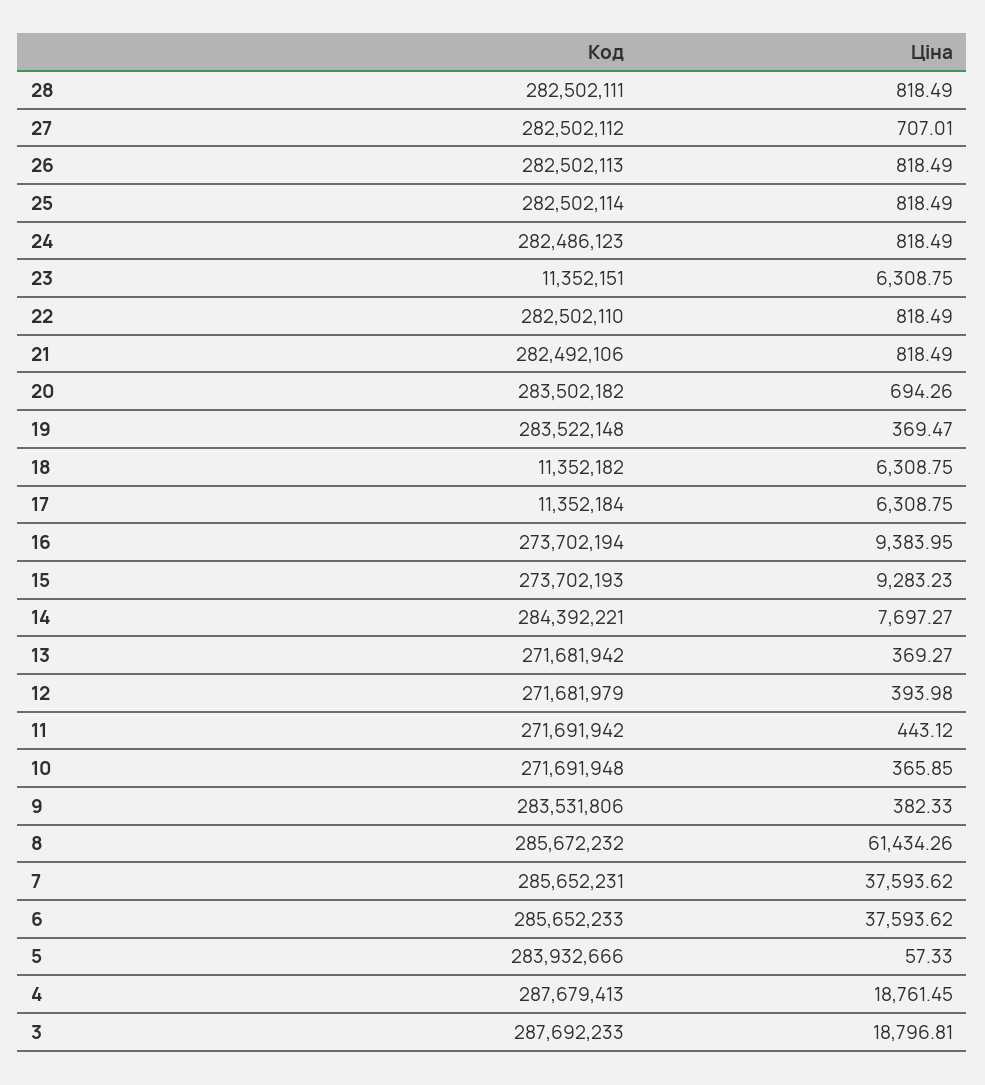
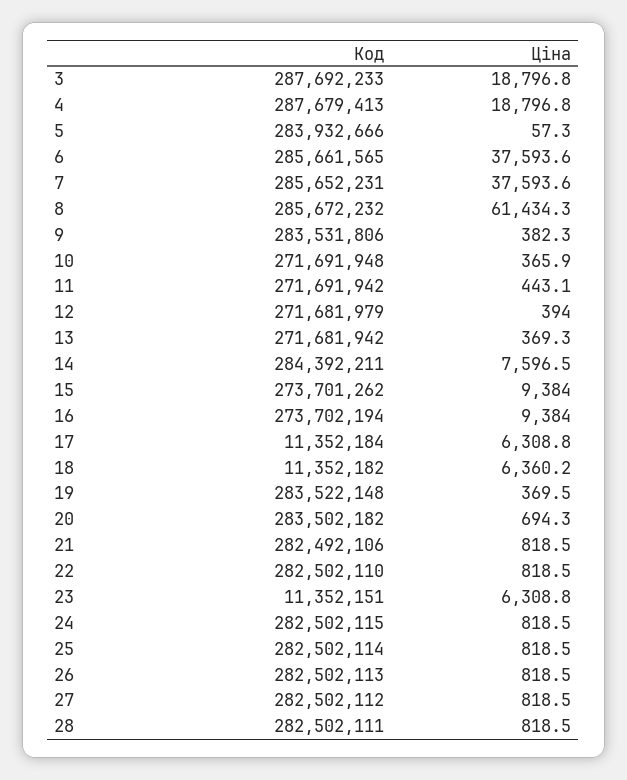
Ціна, 27: 707.01 -> 818.5
Код, 24: 282486123 -> 282502115
Ціна, 18: 6308.75 -> 6360.2
Код, 15: 273702193 -> 273701262
Ціна, 15: 9283.23 -> 9384
Код, 14: 284392221 -> 284392211
Ціна, 14: 7697.27 -> 7596.5
Код, 6: 285652233 -> 285661565
Ціна, 4: 18761.45 -> 18796.8

